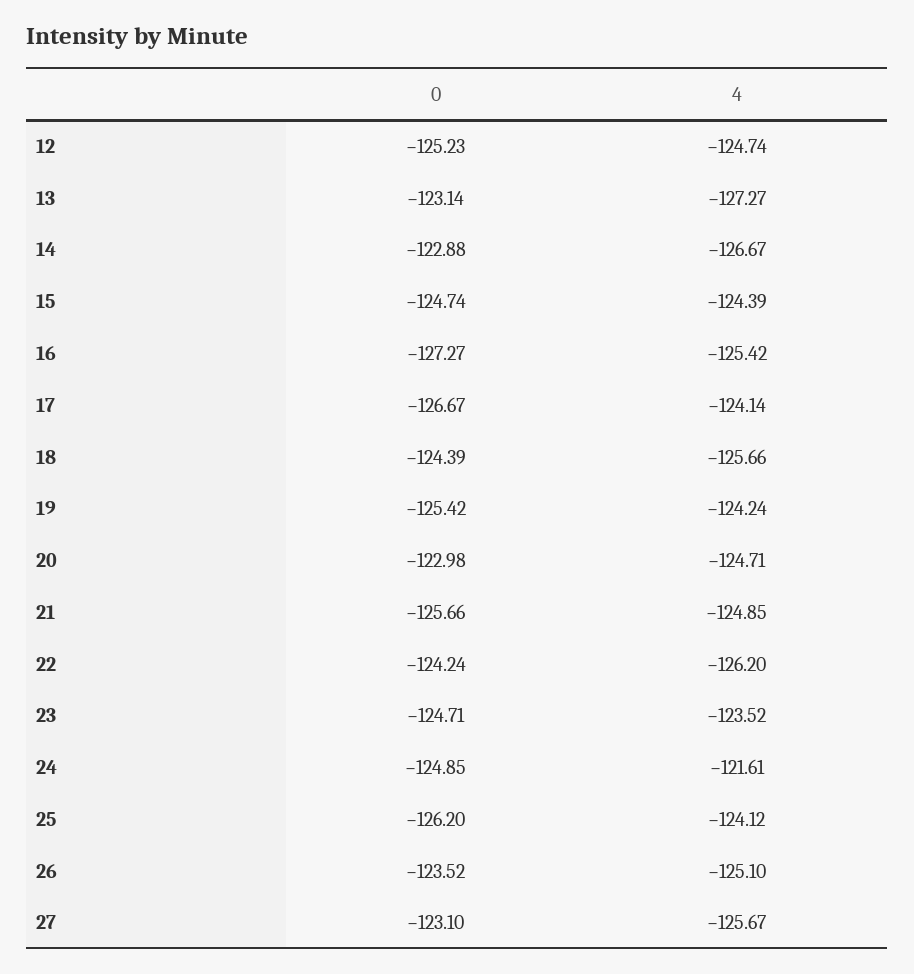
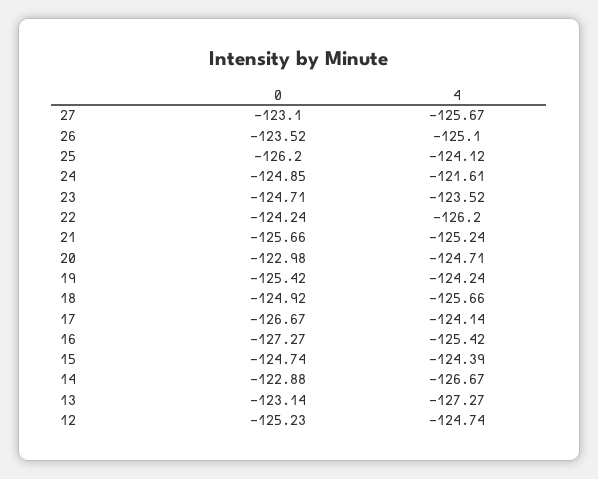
0, 18: -124.39 -> -124.92
4, 21: -124.85 -> -125.24

